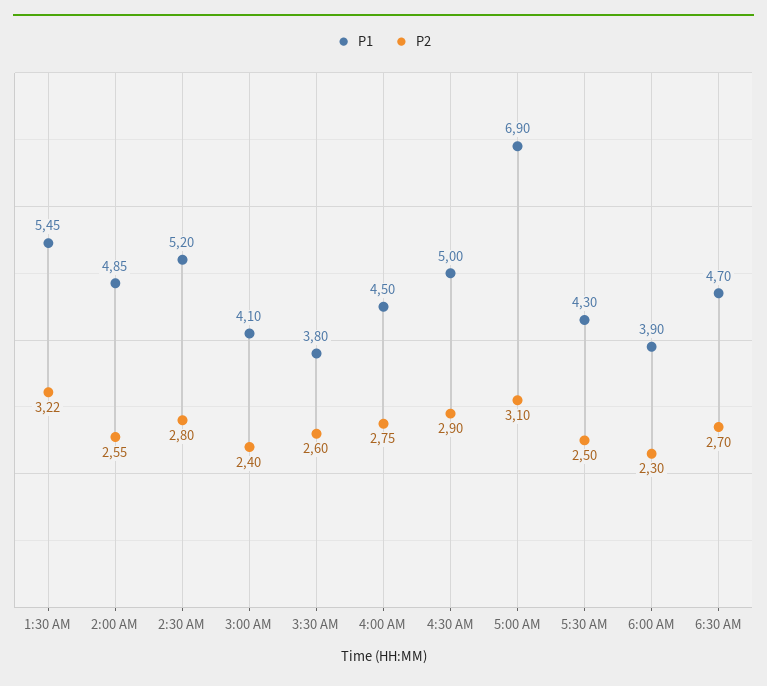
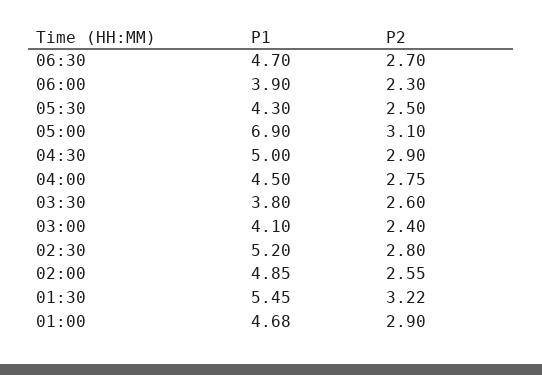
P1, 01:00: none -> 4.68
P2, 01:00: none -> 2.9

